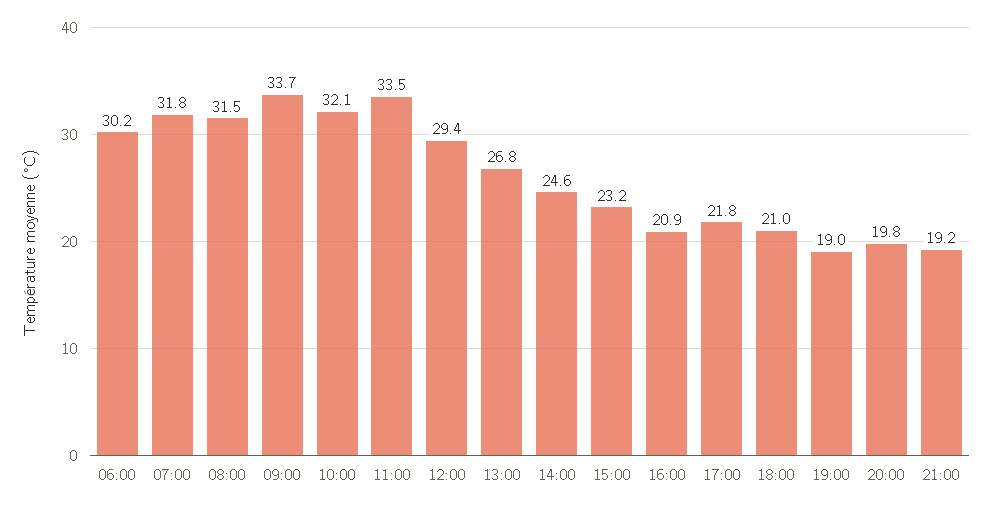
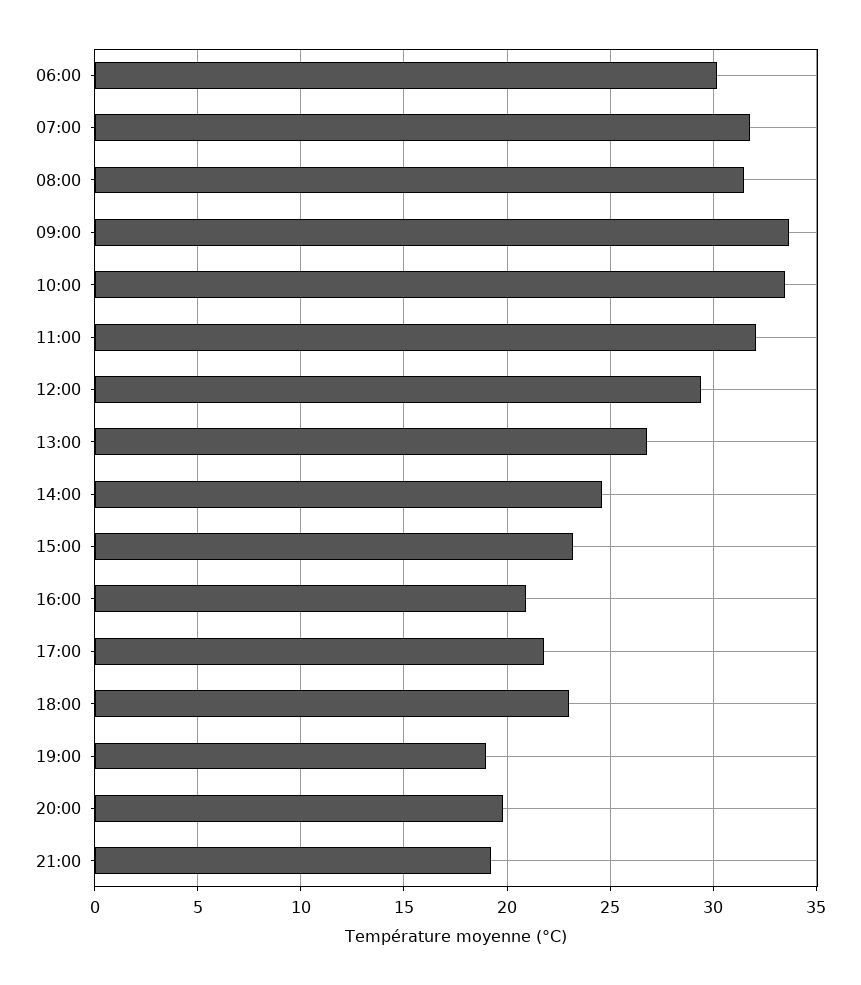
10:00: 32.1 -> 33.5
11:00: 33.5 -> 32
18:00: 21 -> 23

